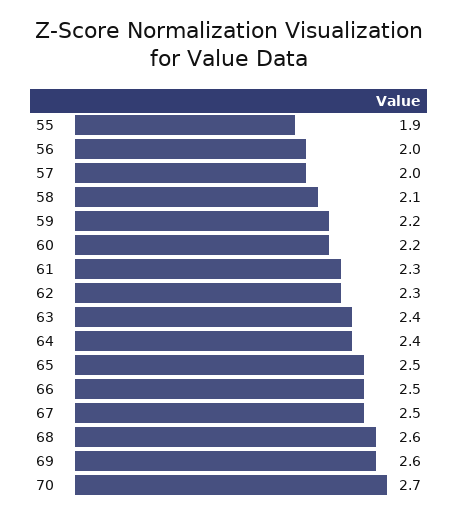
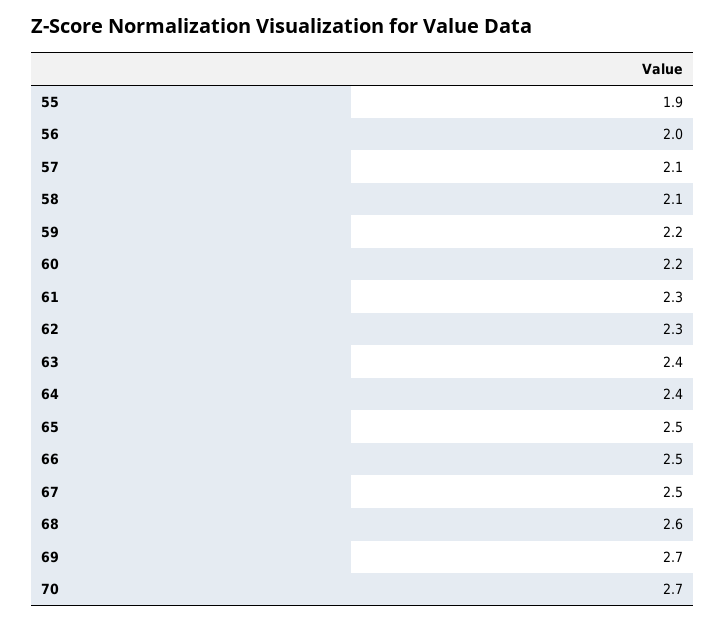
57: 2 -> 2.1
69: 2.6 -> 2.7

